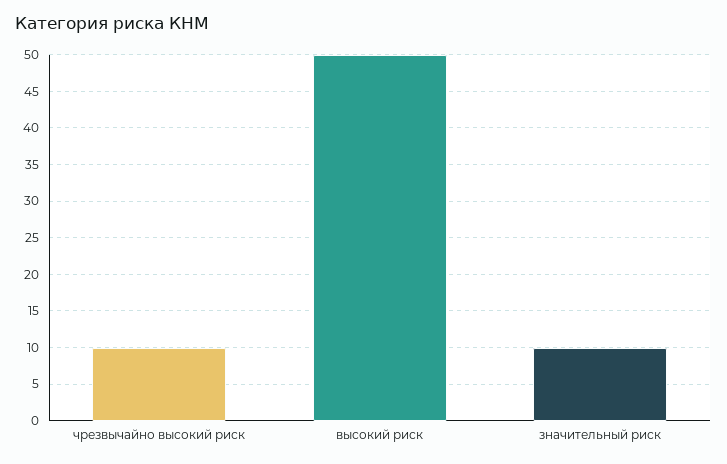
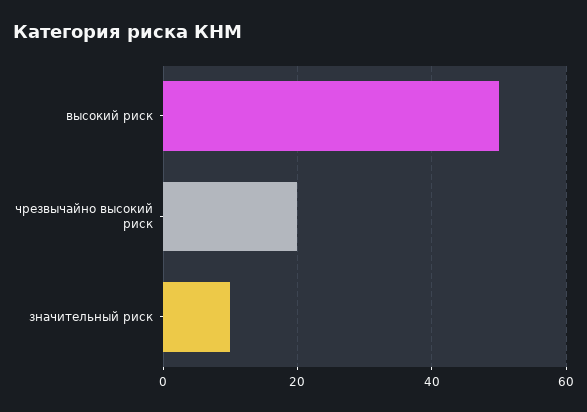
чрезвычайно высокий риск: 10 -> 20

